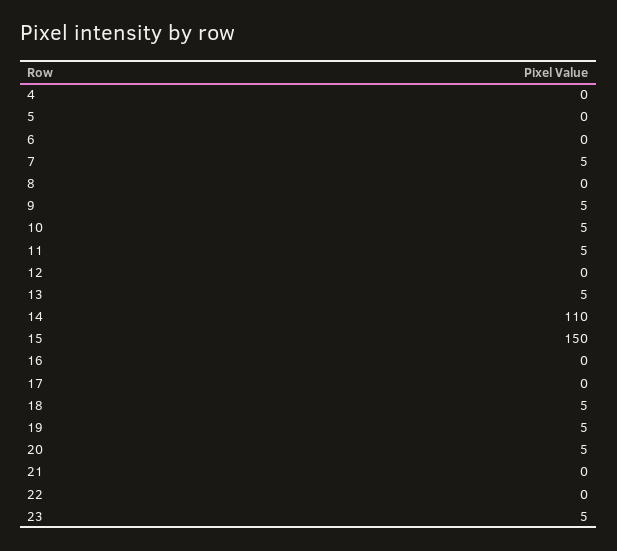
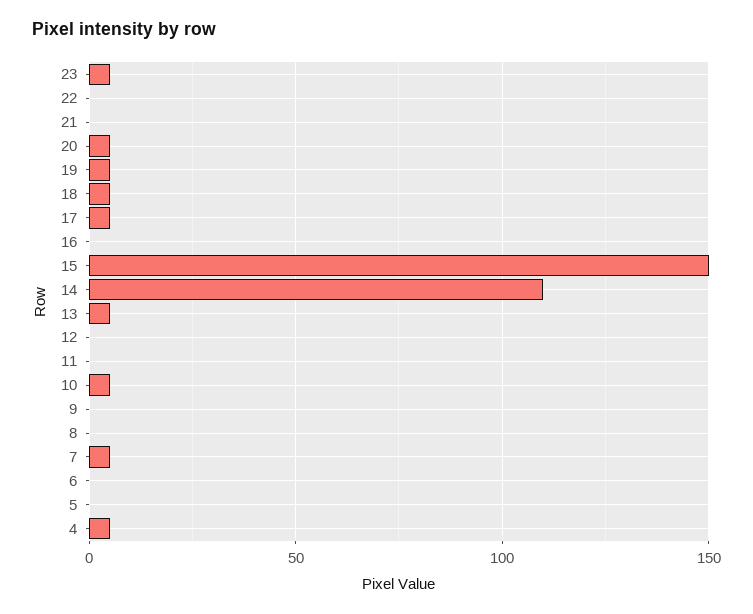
4: 0 -> 5
9: 5 -> 0
11: 5 -> 0
17: 0 -> 5

